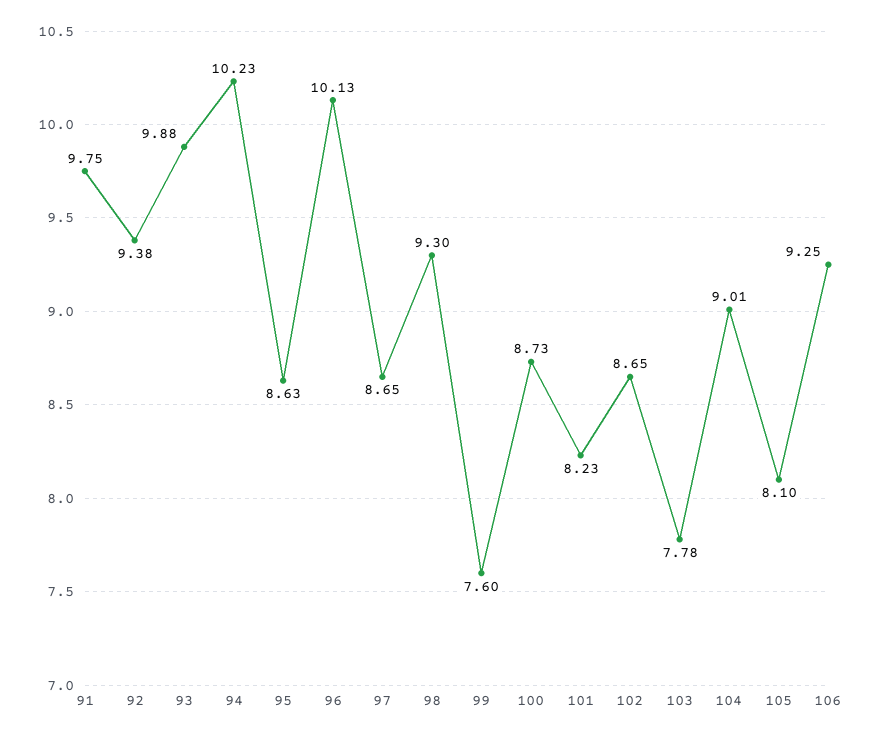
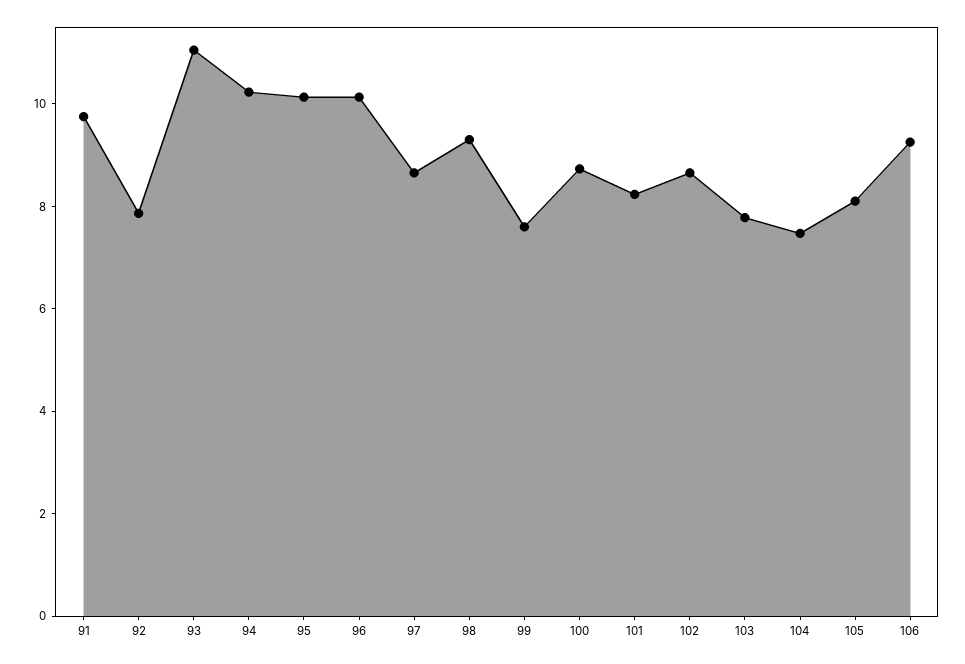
92: 9.38 -> 8
93: 9.88 -> 11
95: 8.63 -> 10
104: 9.01 -> 7.5

